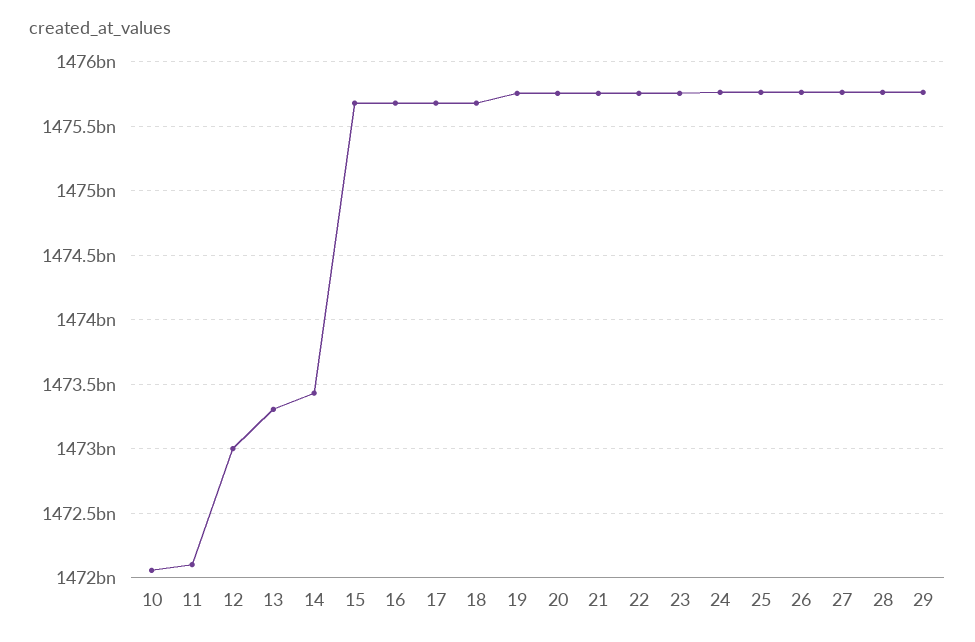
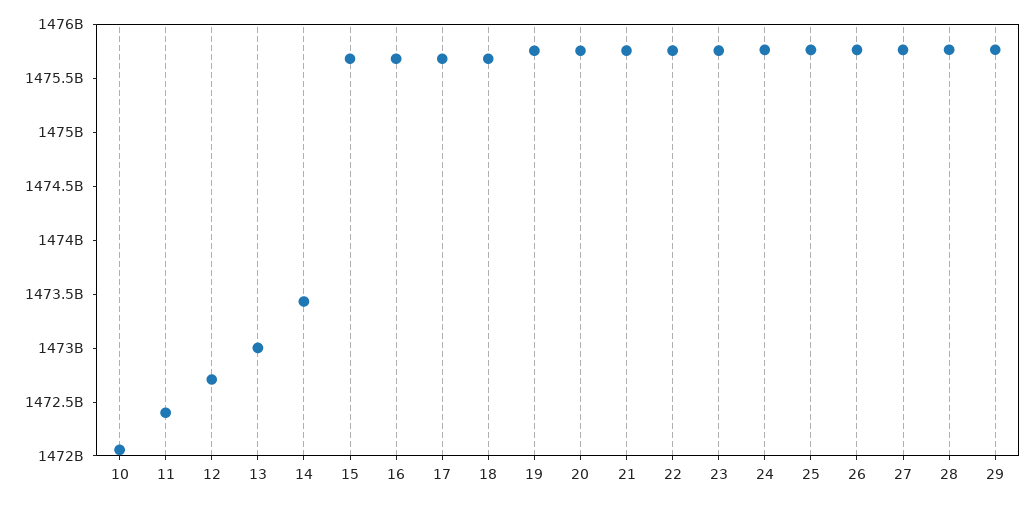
11: 1472100000000 -> 1472400000000
12: 1473000000000 -> 1472700000000
13: 1473300000000 -> 1473000000000

